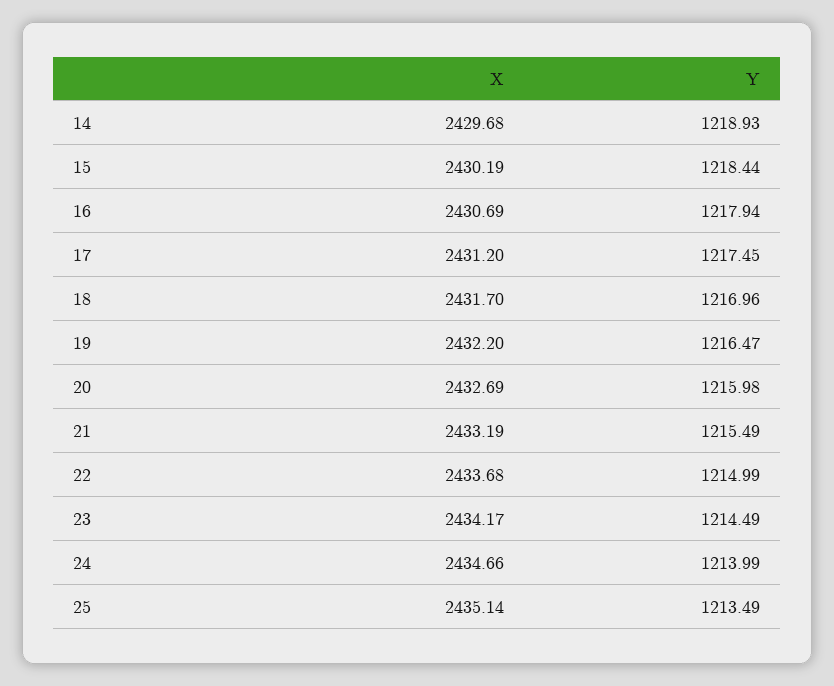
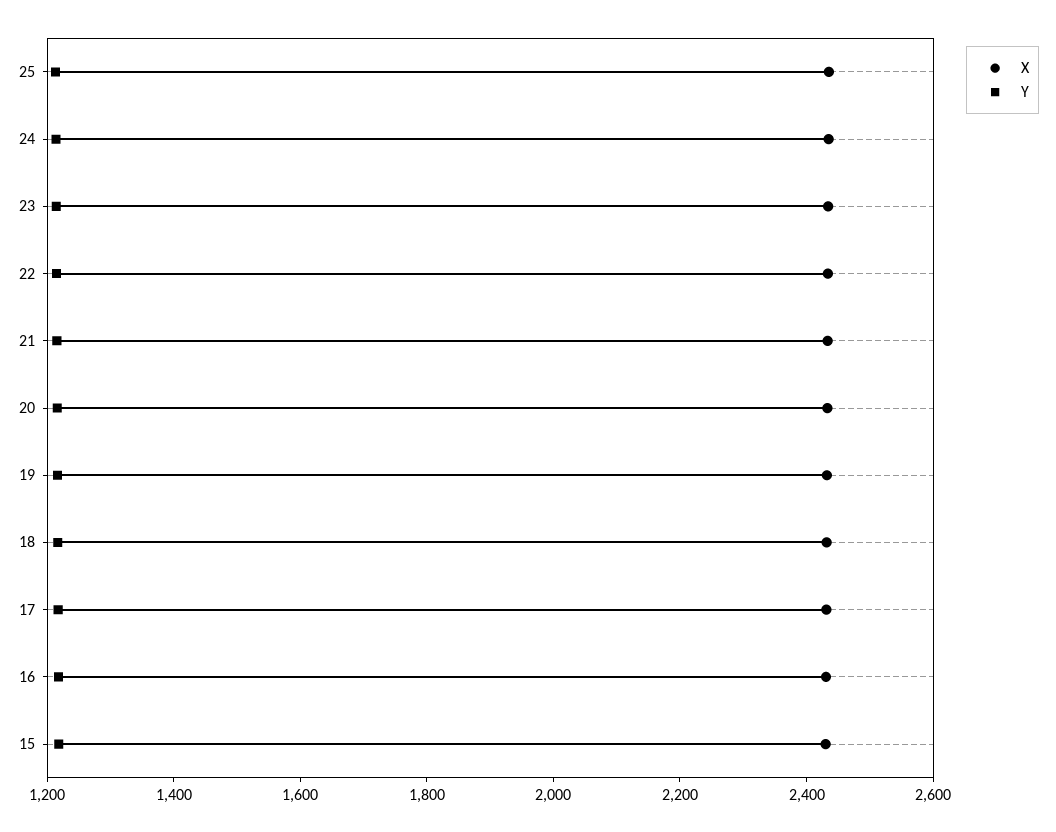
X, 14: 2429.68 -> none
Y, 14: 1218.93 -> none

